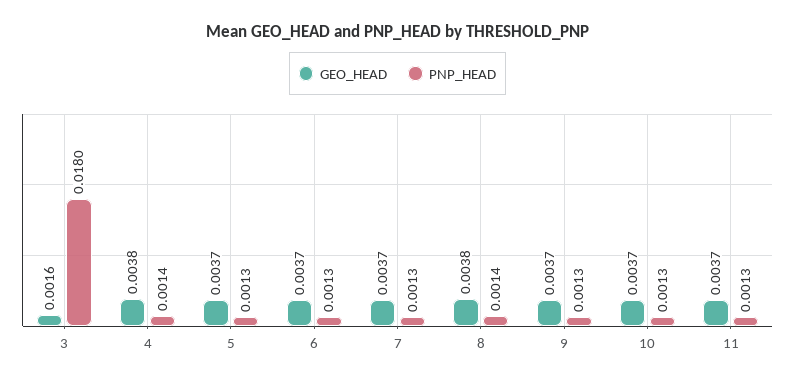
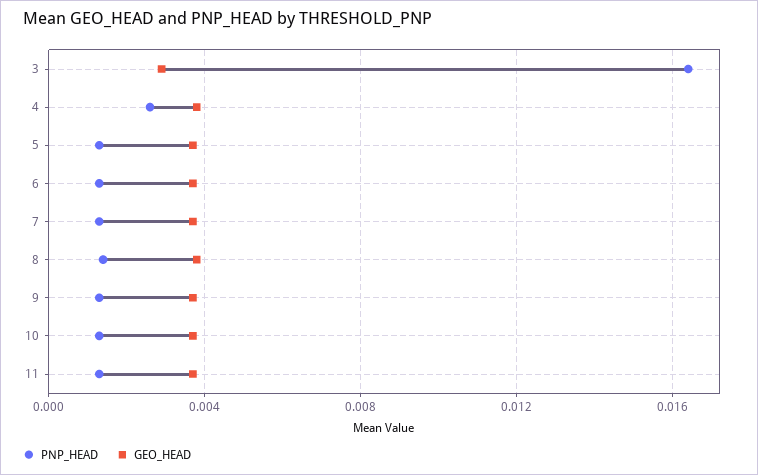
GEO_HEAD, 3: 0.0016 -> 0.003
PNP_HEAD, 3: 0.018 -> 0.0165
PNP_HEAD, 4: 0.0014 -> 0.0025

